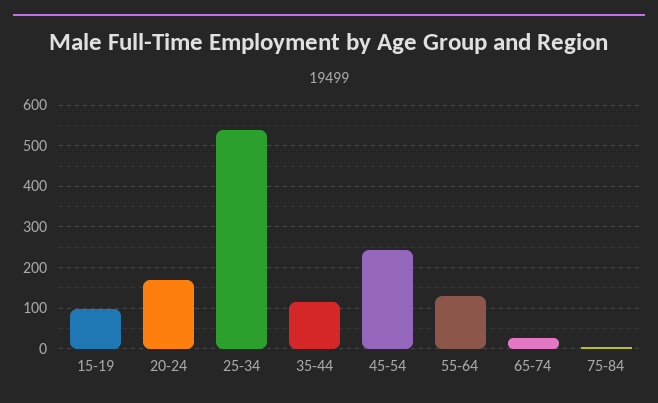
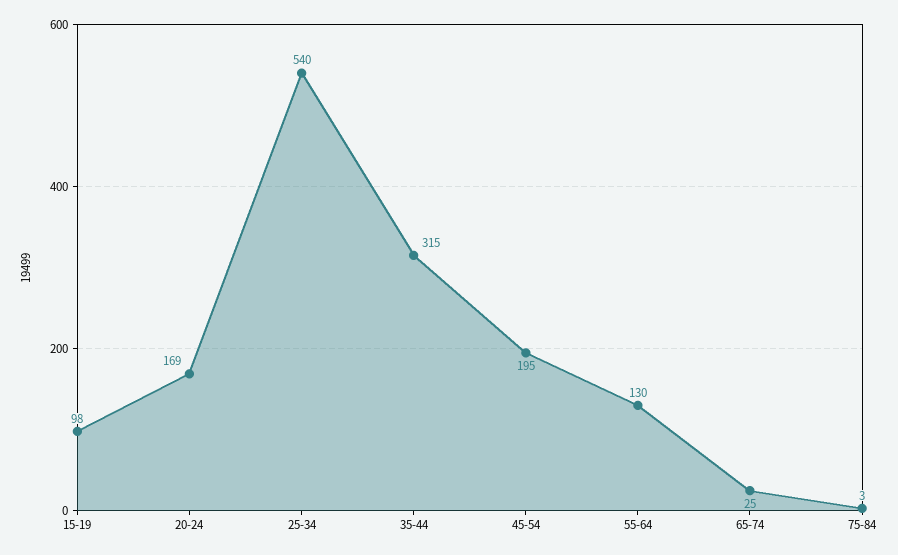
35-44: 120 -> 315
45-54: 240 -> 195

